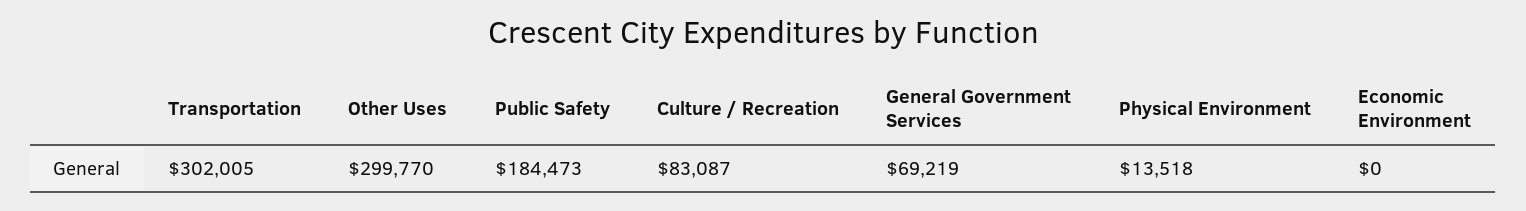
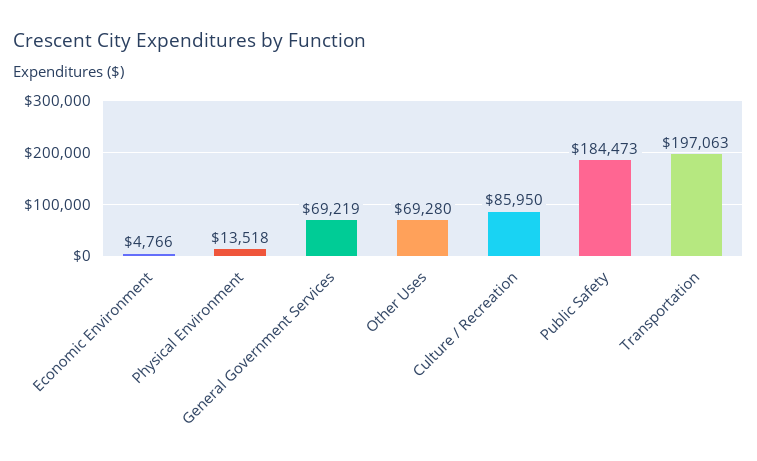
Transportation: 302005 -> 197063
Other Uses: 299770 -> 69280
Culture / Recreation: 83087 -> 85950
Economic Environment: 0 -> 4766

